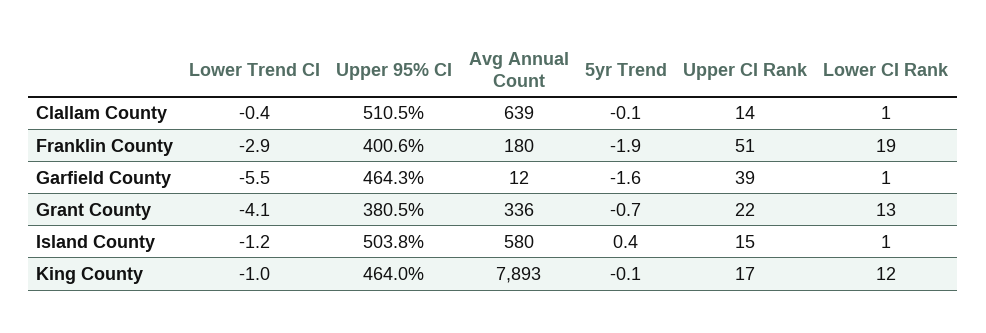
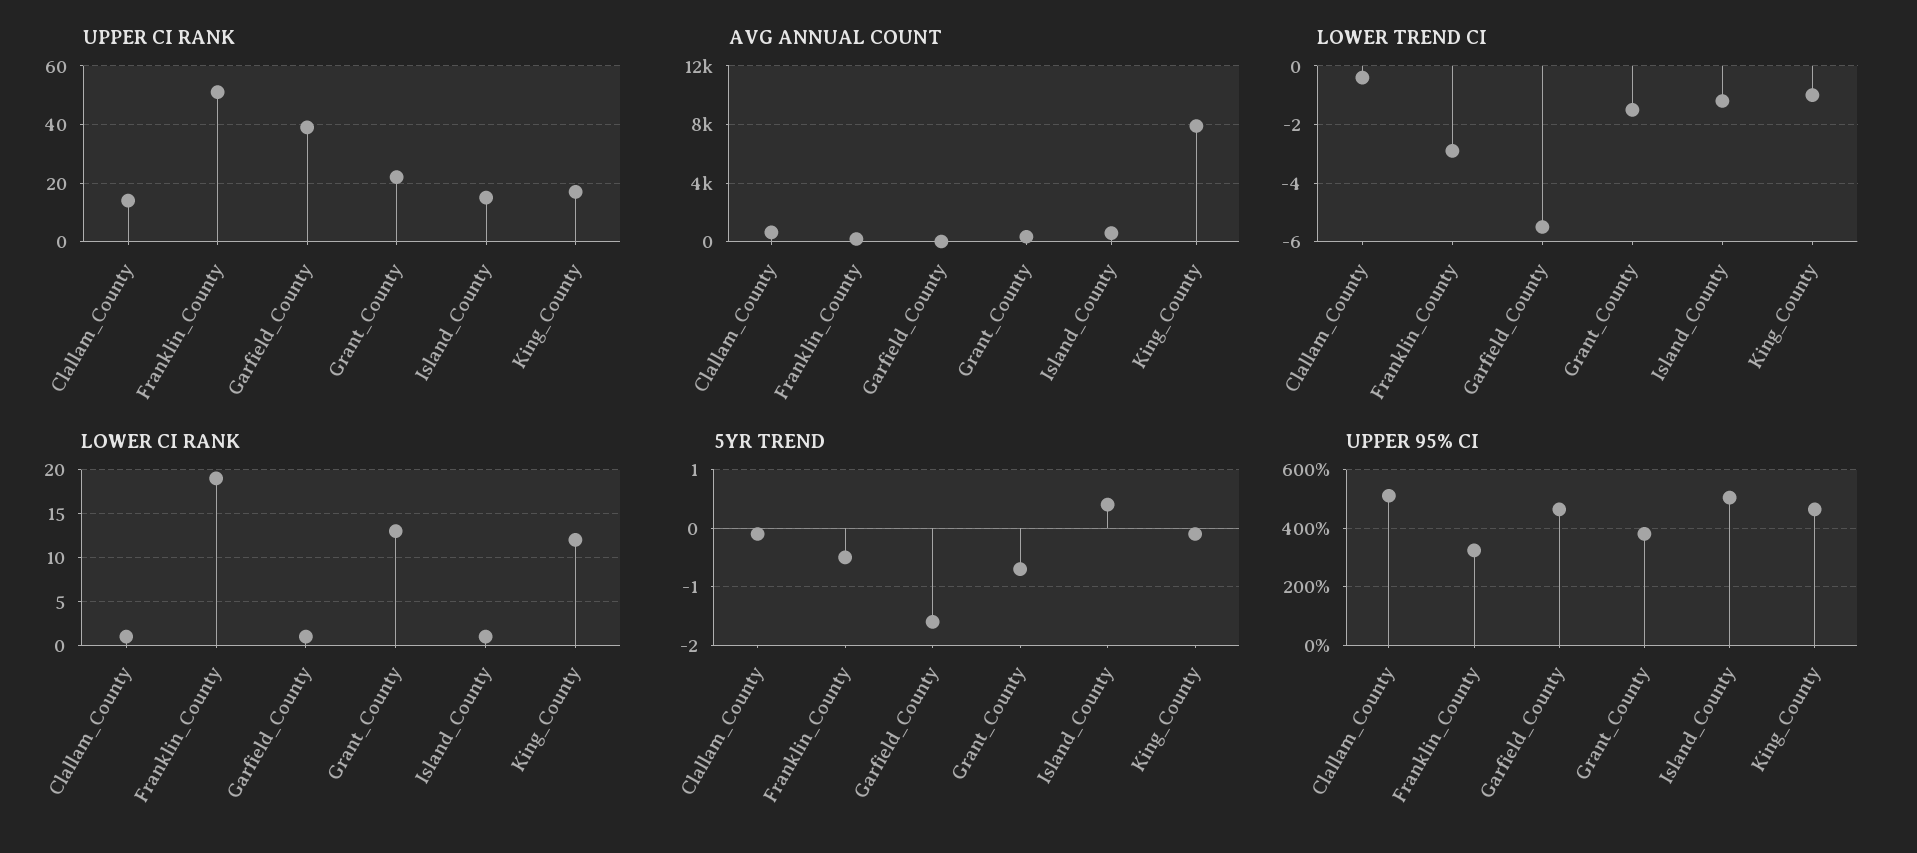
Upper 95% CI, Franklin County: 400.6 -> 325
5yr Trend, Franklin County: -1.9 -> -0.5
Lower Trend CI, Grant County: -4.1 -> -1.5

